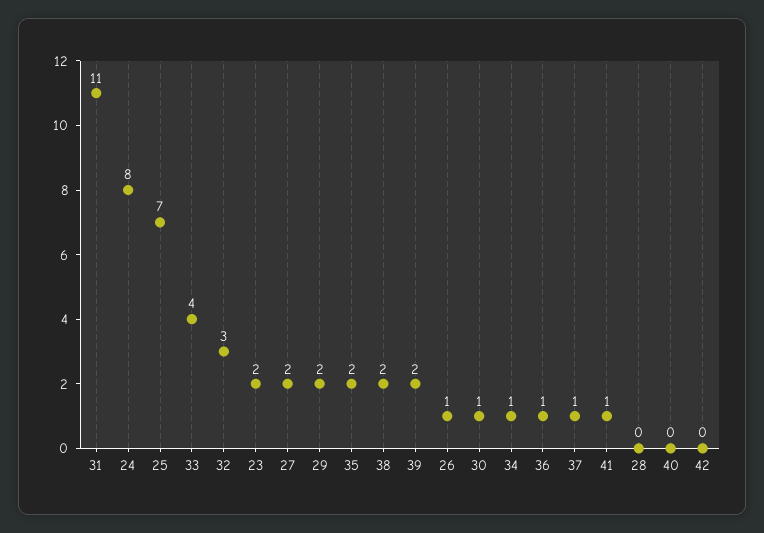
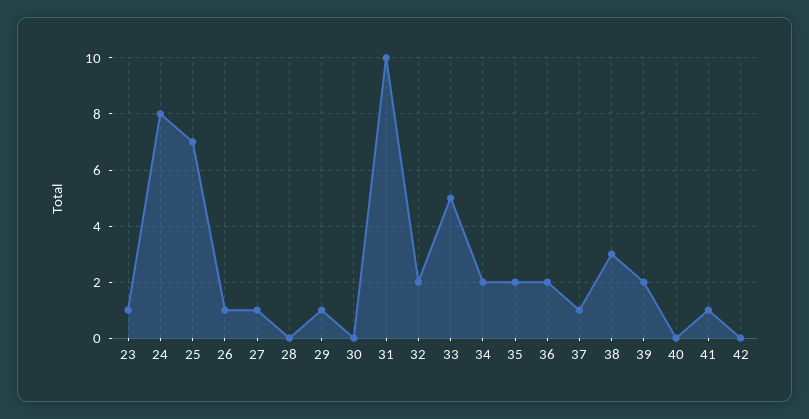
31: 11 -> 10
33: 4 -> 5
32: 3 -> 2
23: 2 -> 1
27: 2 -> 1
29: 2 -> 1
38: 2 -> 3
30: 1 -> 0
34: 1 -> 2
36: 1 -> 2

